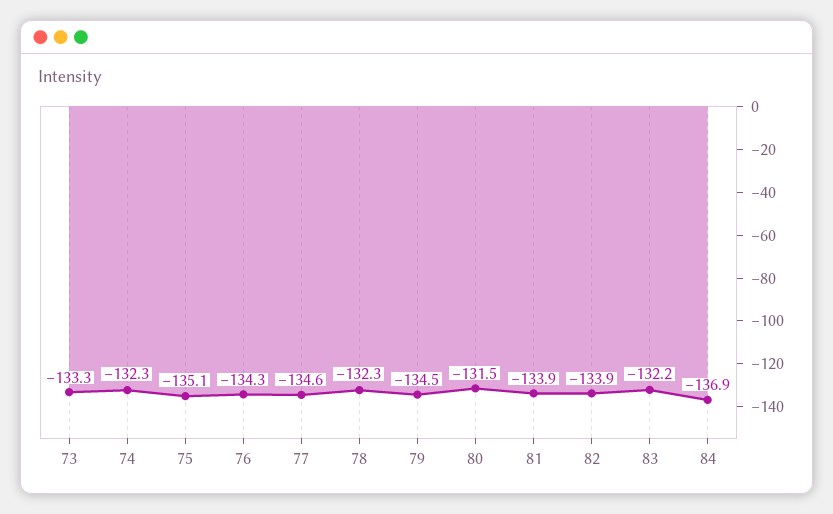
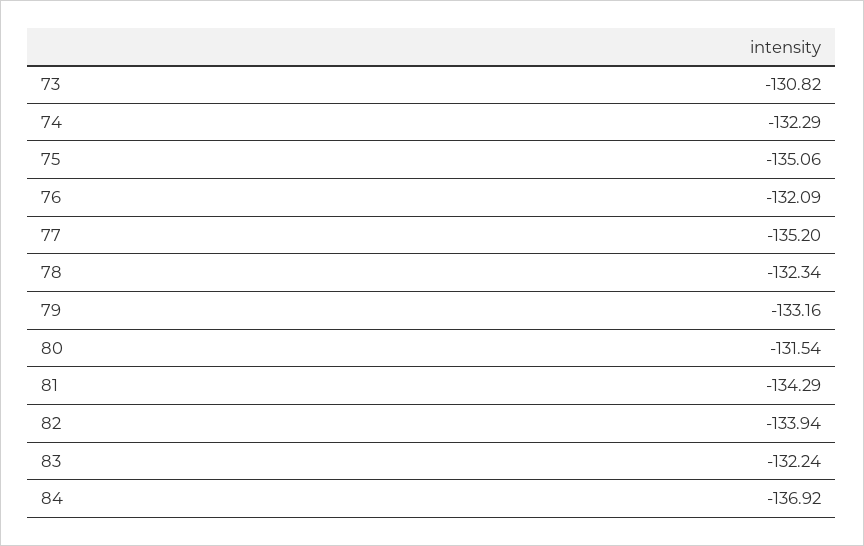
73: -133.3 -> -130.82
76: -134.3 -> -132.09
77: -134.6 -> -135.2
79: -134.5 -> -133.16
81: -133.9 -> -134.29

